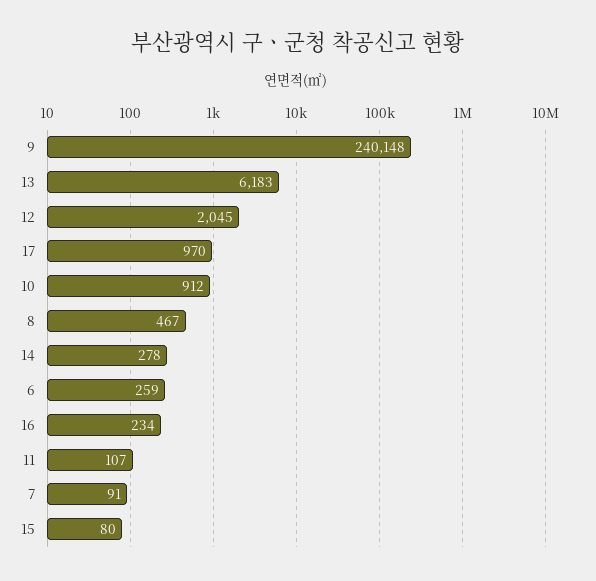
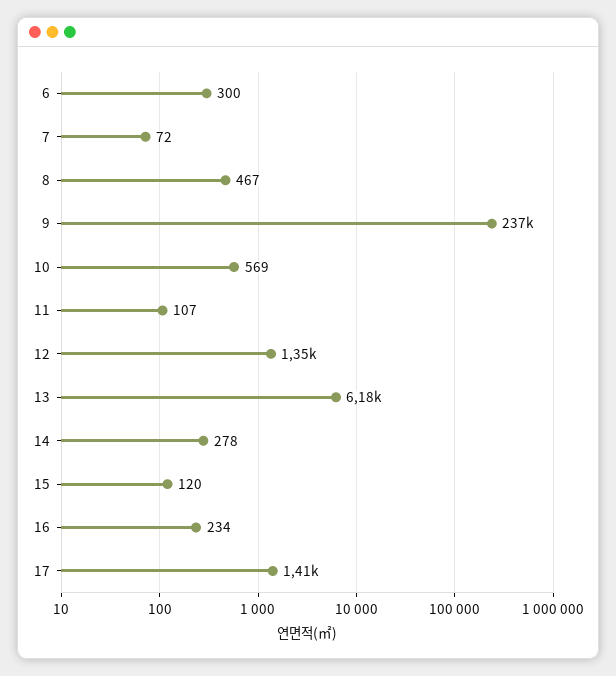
9: 240148 -> 237000
12: 2045 -> 1350
17: 970 -> 1410
10: 912 -> 569
6: 259 -> 300
7: 91 -> 72
15: 80 -> 120

